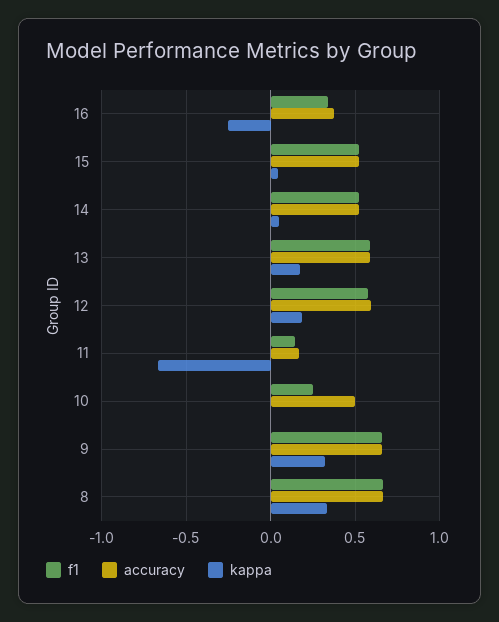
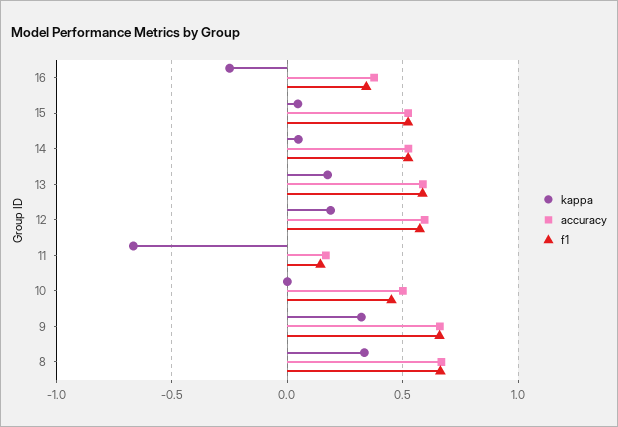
f1, 10: 0.25 -> 0.45

